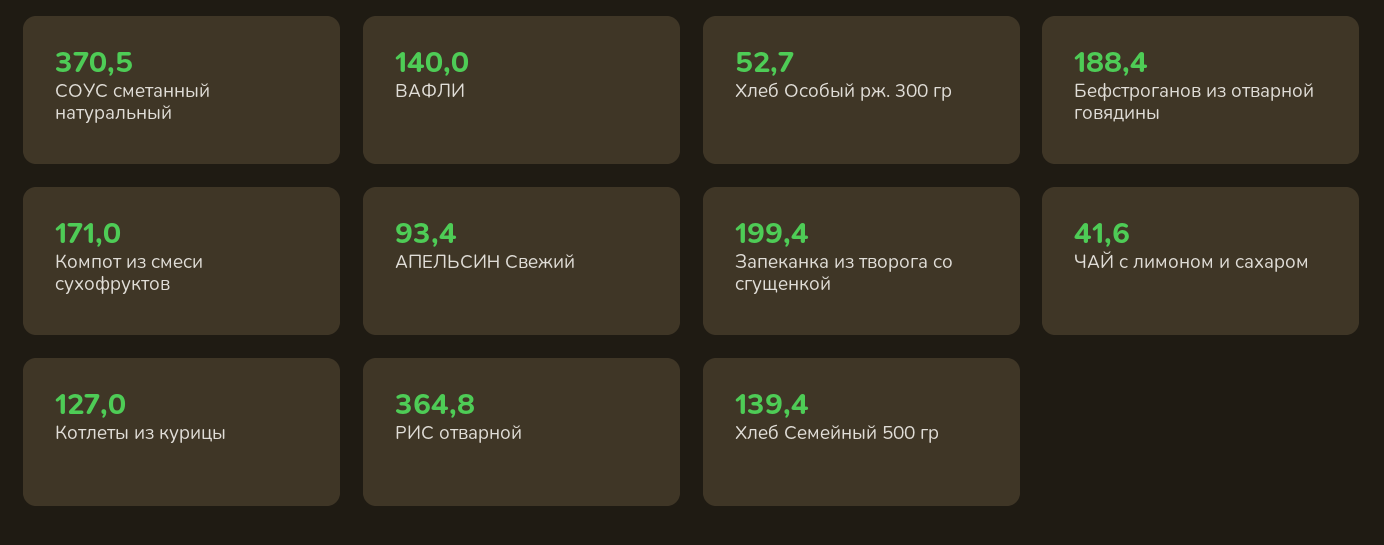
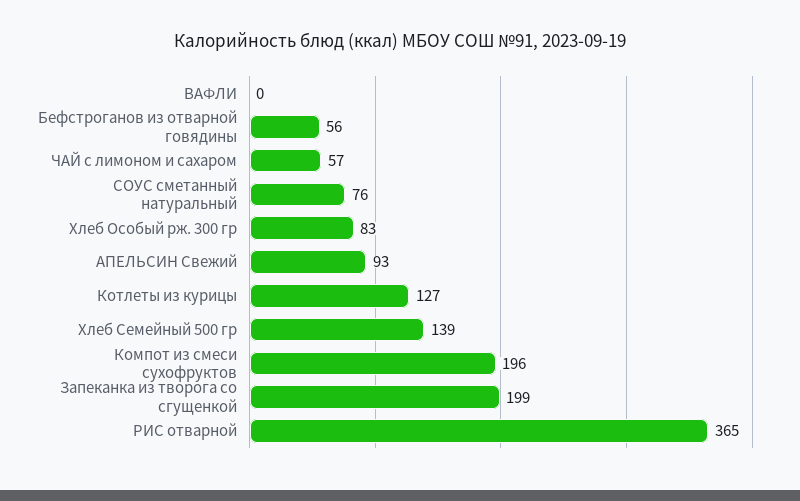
СОУС сметанный натуральный: 370.5 -> 76
ВАФЛИ: 140 -> 0
Хлеб Особый рж. 300 гр: 52.7 -> 83
Бефстроганов из отварной говядины: 188.4 -> 56
Компот из смеси сухофруктов: 171 -> 196
ЧАЙ с лимоном и сахаром: 41.6 -> 57

